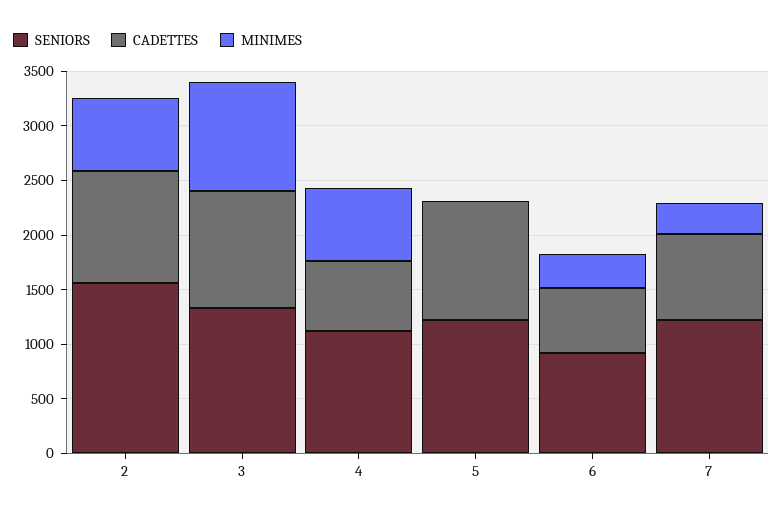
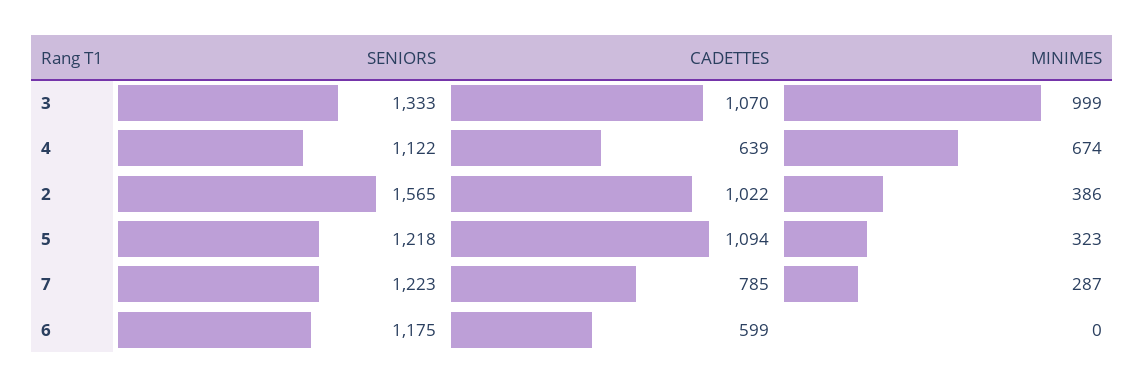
MINIMES, 2: 700 -> 386
MINIMES, 5: 0 -> 323
SENIORS, 6: 900 -> 1175
MINIMES, 6: 300 -> 0

